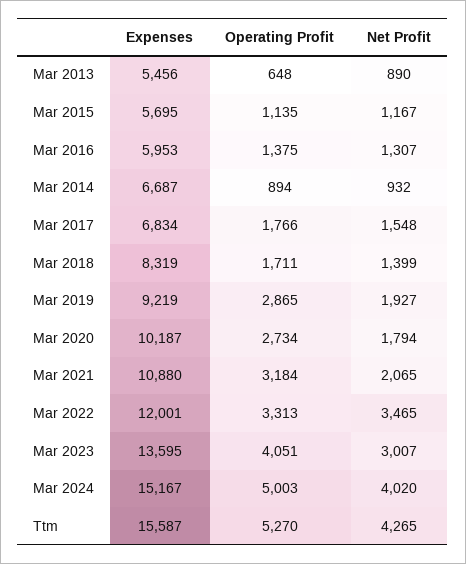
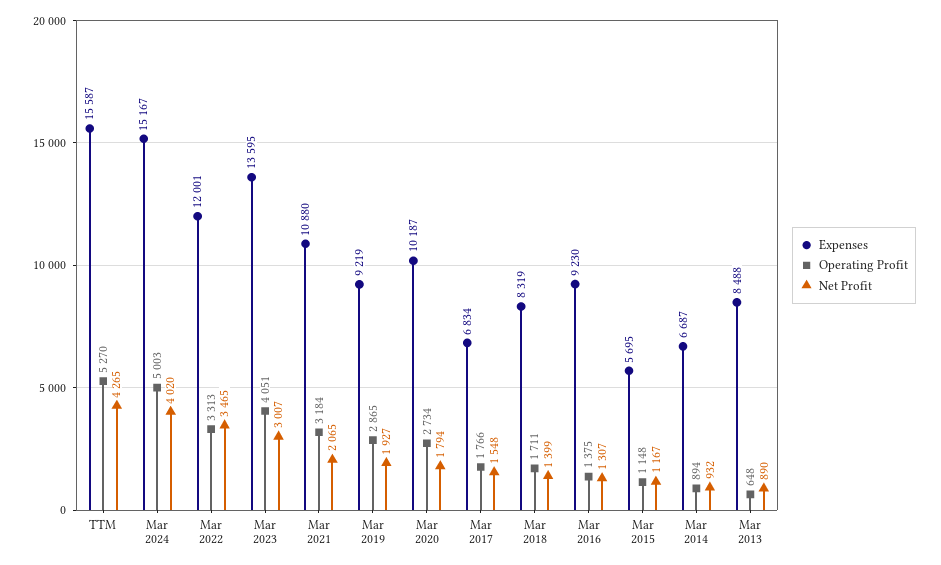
Expenses, Mar 2013: 5456 -> 8488
Operating Profit, Mar 2015: 1135 -> 1148
Expenses, Mar 2016: 5953 -> 9230

